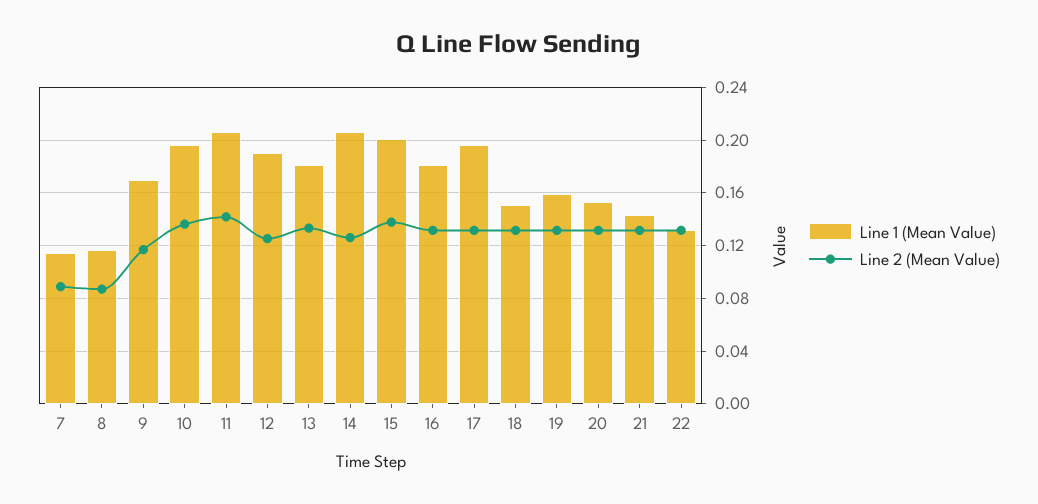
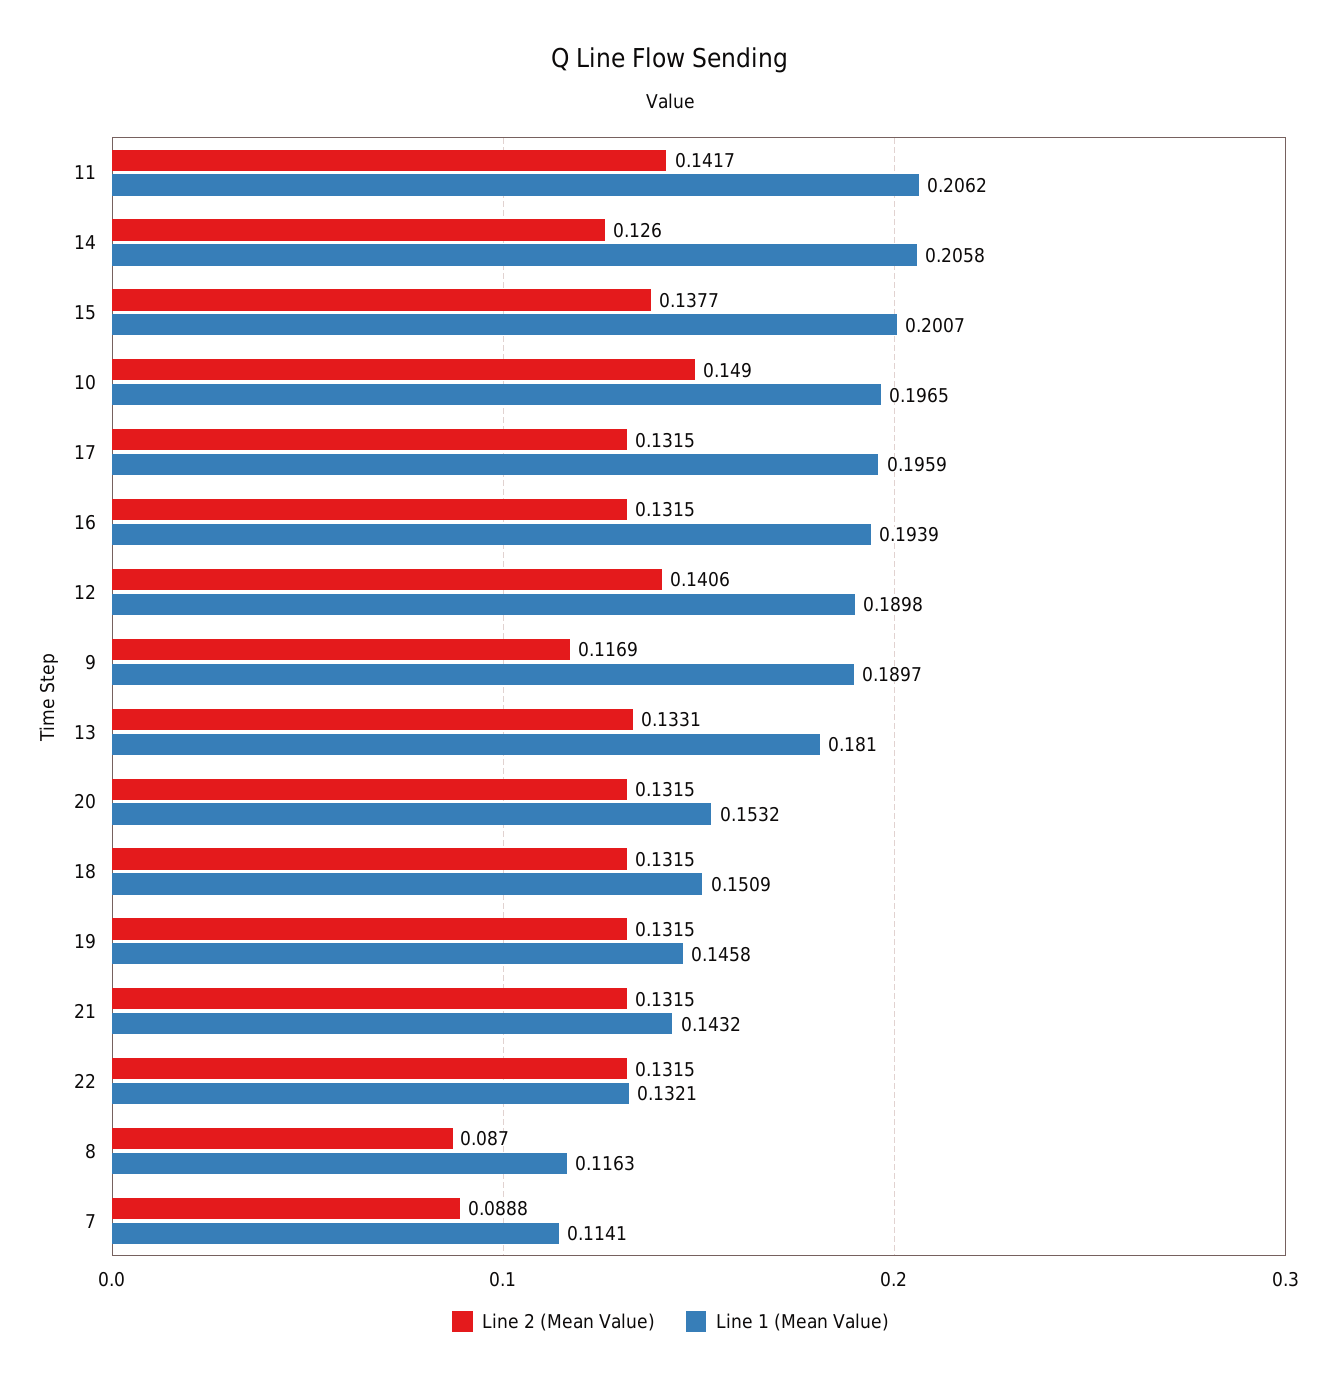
Line 1 (Mean Value), 9: 0.17 -> 0.1897
Line 2 (Mean Value), 10: 0.135 -> 0.149
Line 2 (Mean Value), 12: 0.125 -> 0.1406
Line 1 (Mean Value), 16: 0.18 -> 0.1939
Line 1 (Mean Value), 19: 0.16 -> 0.1458

